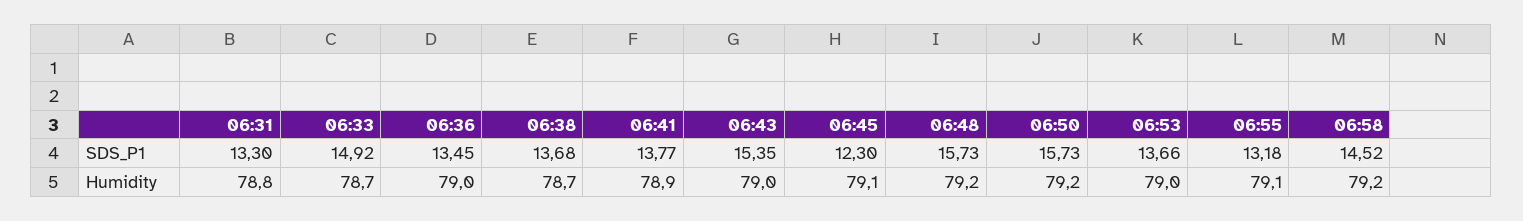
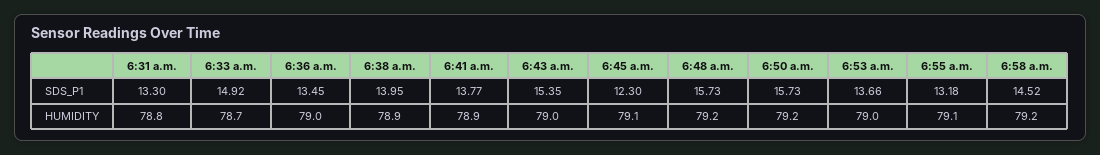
06:38, SDS_P1: 13.68 -> 13.95
06:38, Humidity: 78.7 -> 78.9

